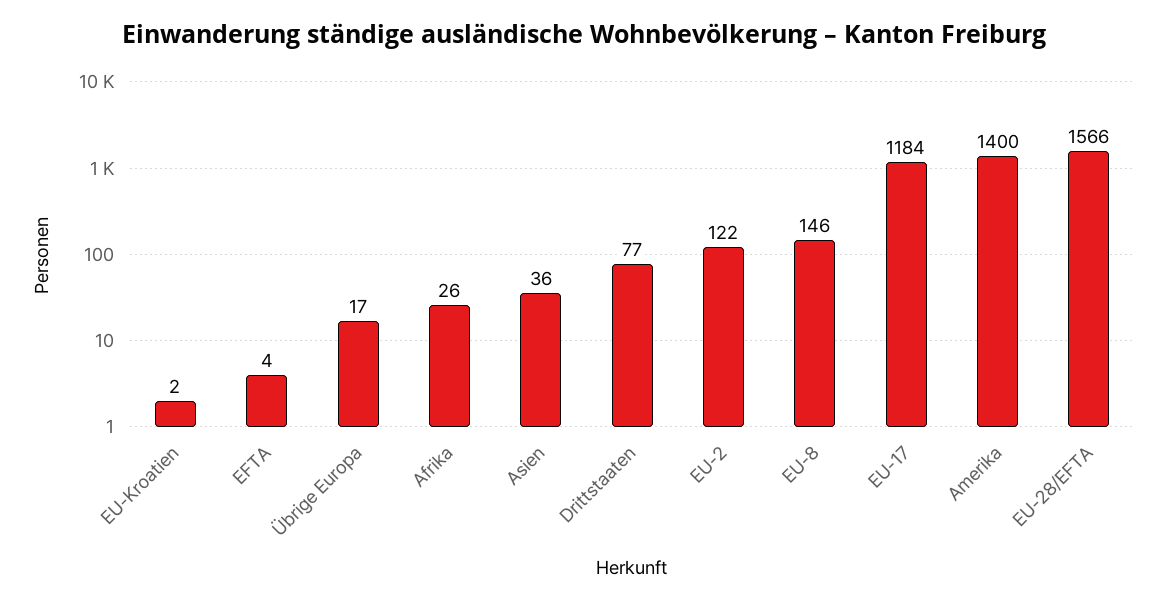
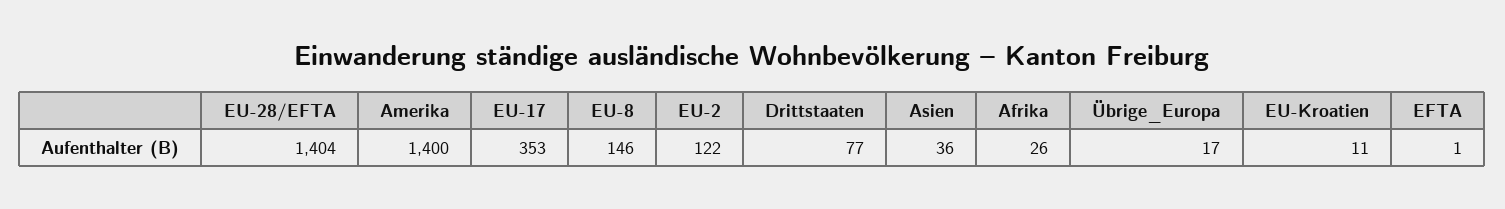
EU-Kroatien: 2 -> 11
EFTA: 4 -> 1
EU-17: 1184 -> 353
EU-28/EFTA: 1566 -> 1404

